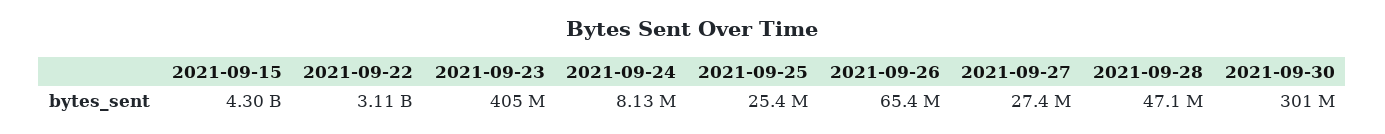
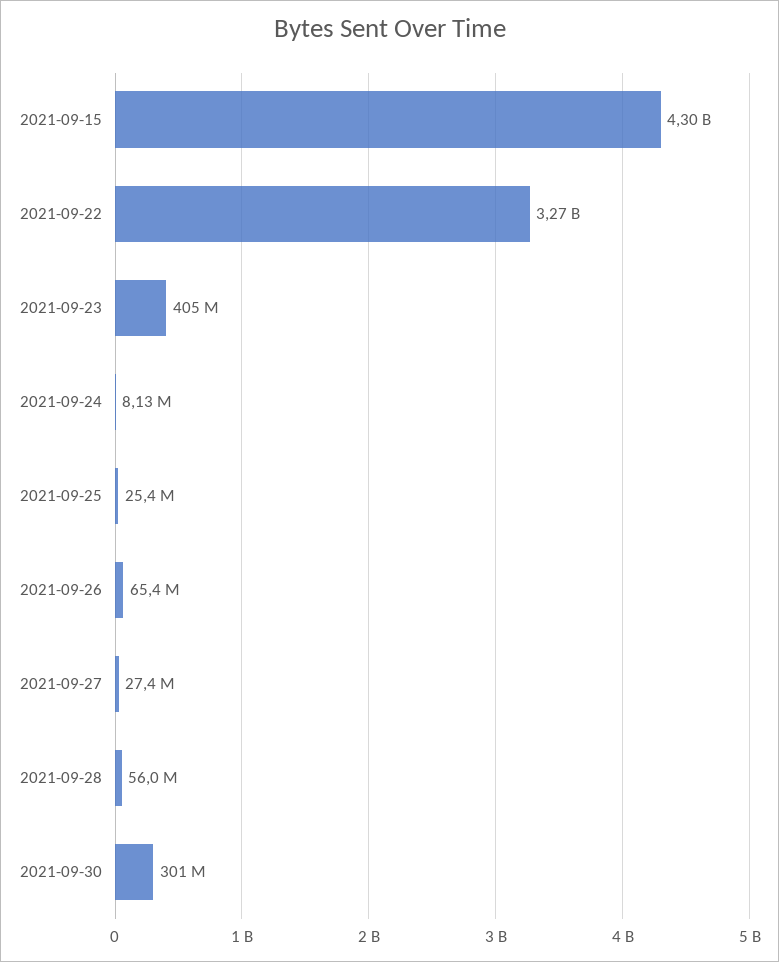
2021-09-22: 3110000000 -> 3270000000
2021-09-28: 47100000 -> 56000000

